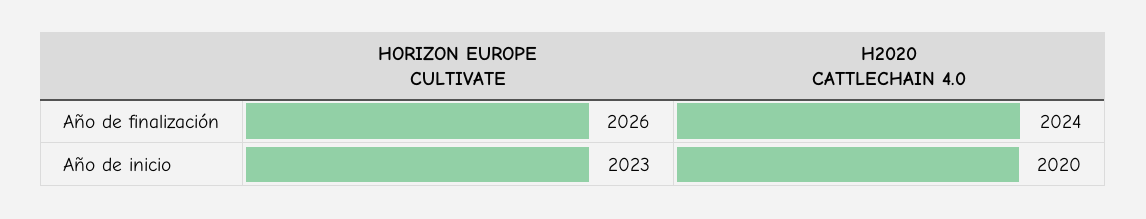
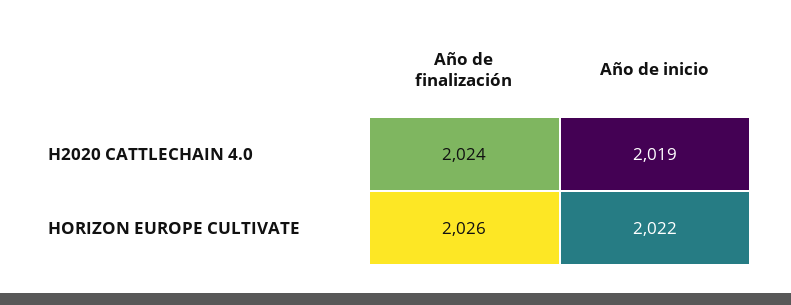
HORIZON EUROPE CULTIVATE, Año de inicio: 2023 -> 2022
H2020 CATTLECHAIN 4.0, Año de inicio: 2020 -> 2019

